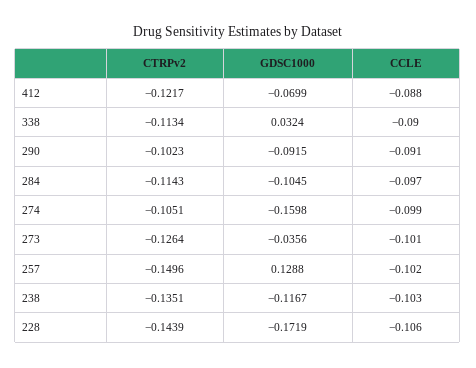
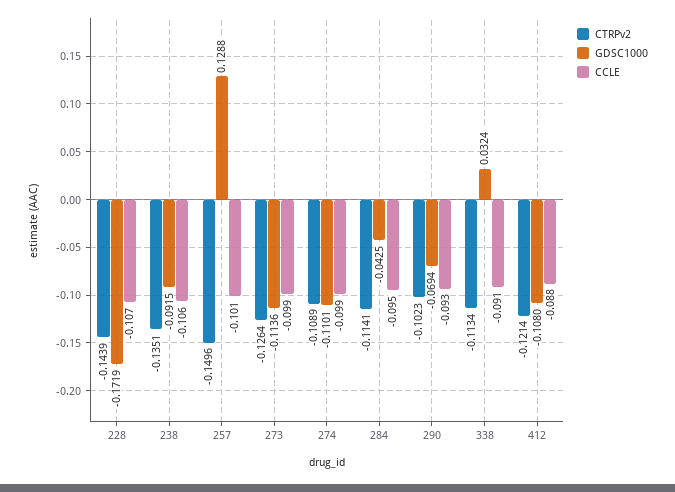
CTRPv2, 412: -0.1217 -> -0.1214
GDSC1000, 412: -0.0699 -> -0.108
CCLE, 338: -0.09 -> -0.091
GDSC1000, 290: -0.0915 -> -0.0694
CCLE, 290: -0.091 -> -0.093
CTRPv2, 284: -0.1143 -> -0.1141
GDSC1000, 284: -0.1045 -> -0.0425
CCLE, 284: -0.097 -> -0.095
CTRPv2, 274: -0.1051 -> -0.1089
GDSC1000, 274: -0.1598 -> -0.1101
GDSC1000, 273: -0.0356 -> -0.1136
CCLE, 273: -0.101 -> -0.099
CCLE, 257: -0.102 -> -0.101
GDSC1000, 238: -0.1167 -> -0.0915
CCLE, 238: -0.103 -> -0.106
CCLE, 228: -0.106 -> -0.107

